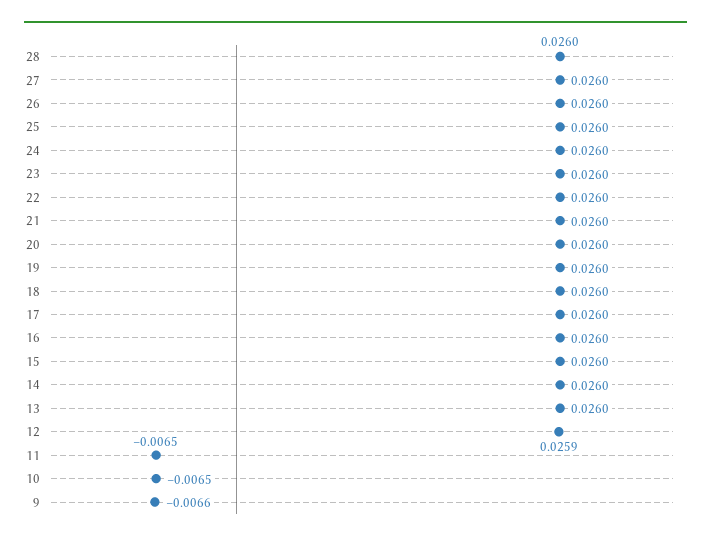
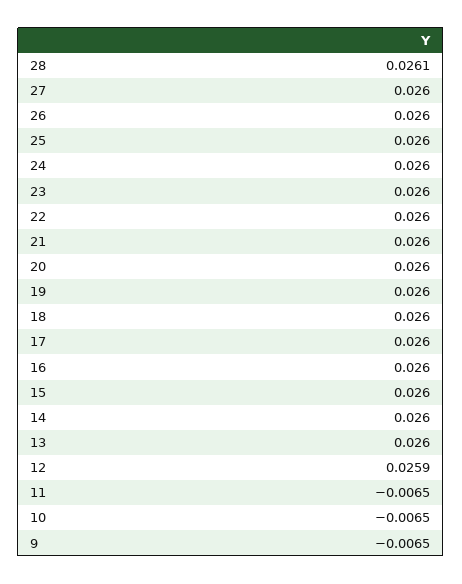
28: 0.026 -> 0.0261
9: -0.0066 -> -0.0065

